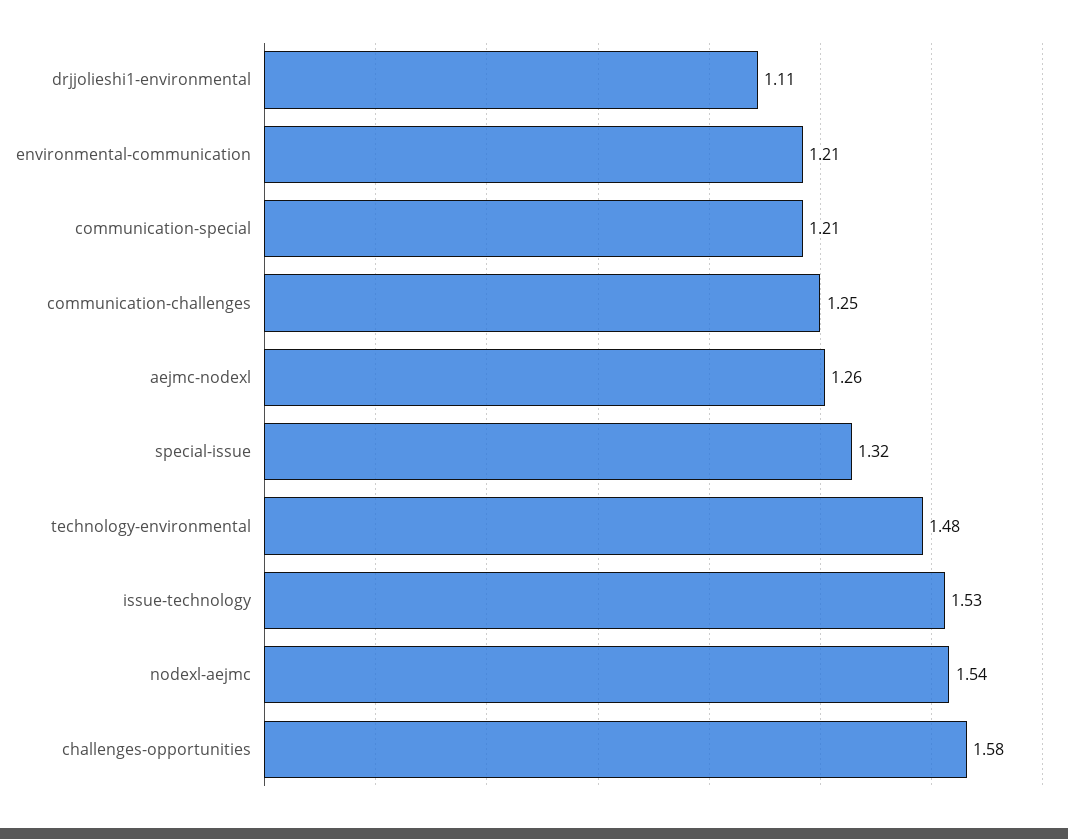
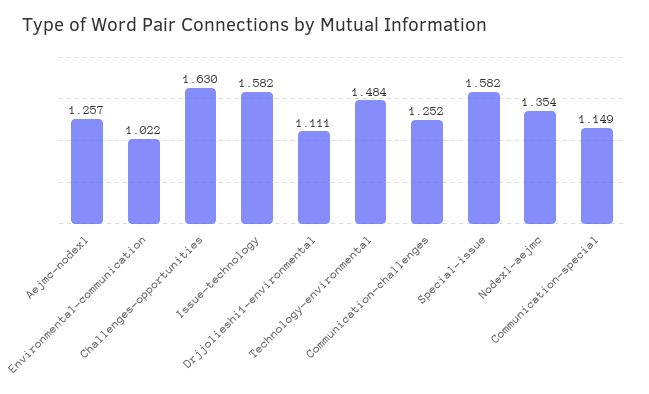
environmental-communication: 1.21 -> 1.022
communication-special: 1.21 -> 1.149
special-issue: 1.32 -> 1.582
issue-technology: 1.53 -> 1.582
nodexl-aejmc: 1.54 -> 1.354
challenges-opportunities: 1.58 -> 1.63

